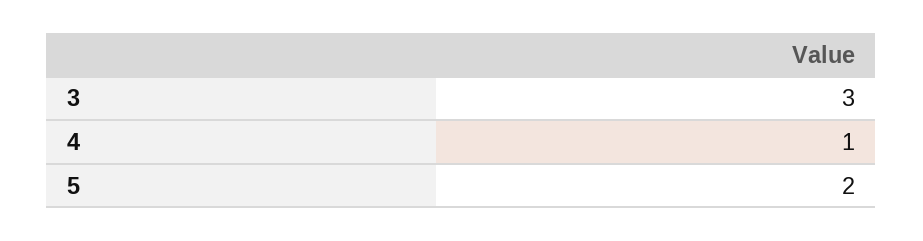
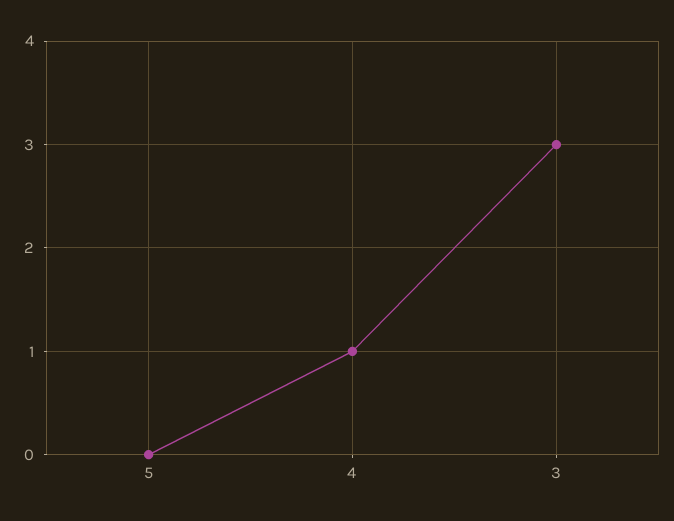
5: 2 -> 0

